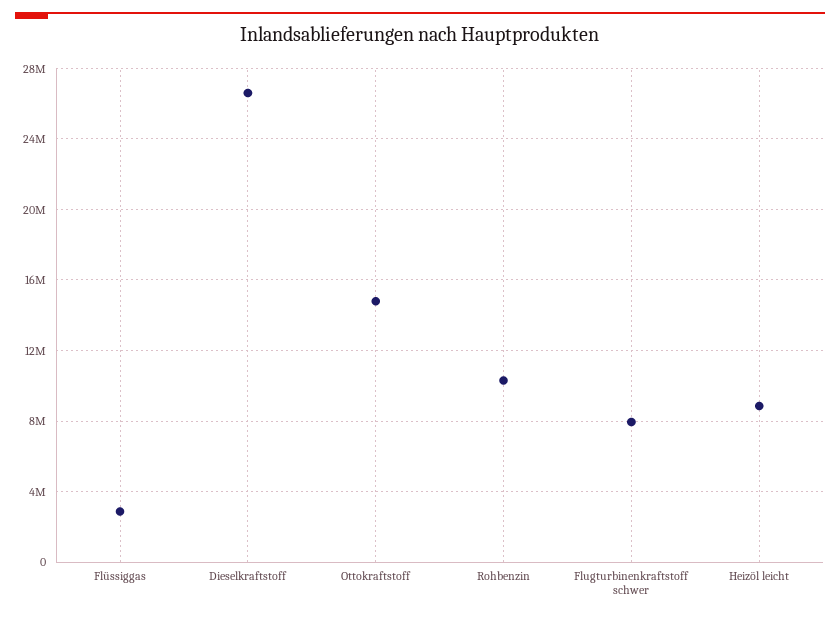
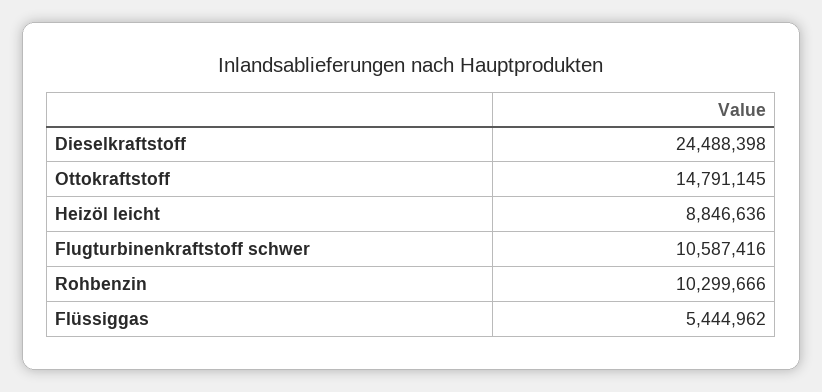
Flüssiggas: 3000000 -> 5444962
Dieselkraftstoff: 26500000 -> 24488398
Flugturbinenkraftstoff schwer: 8000000 -> 10587416

